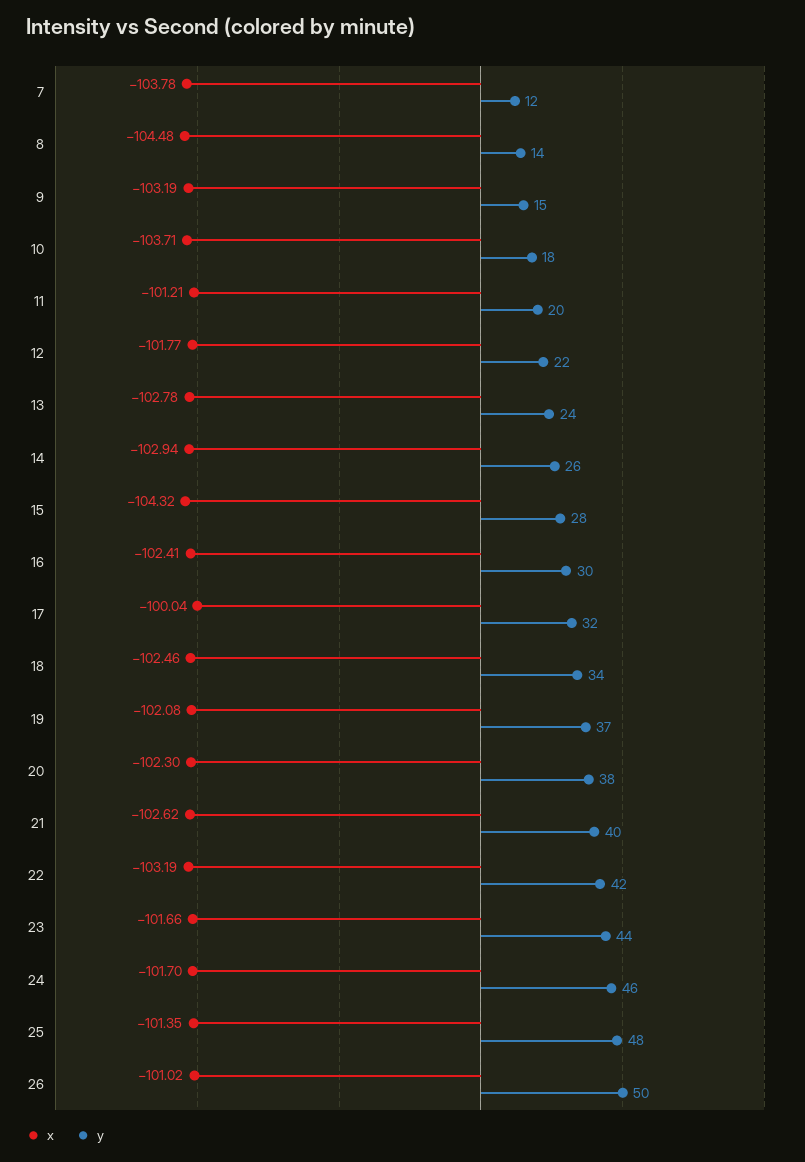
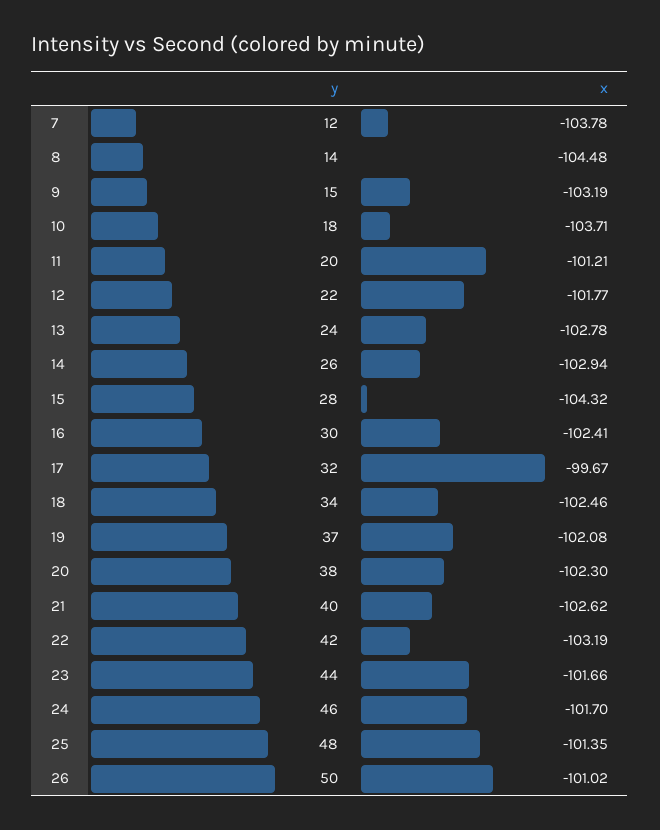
x, 17: -100.04 -> -99.67

